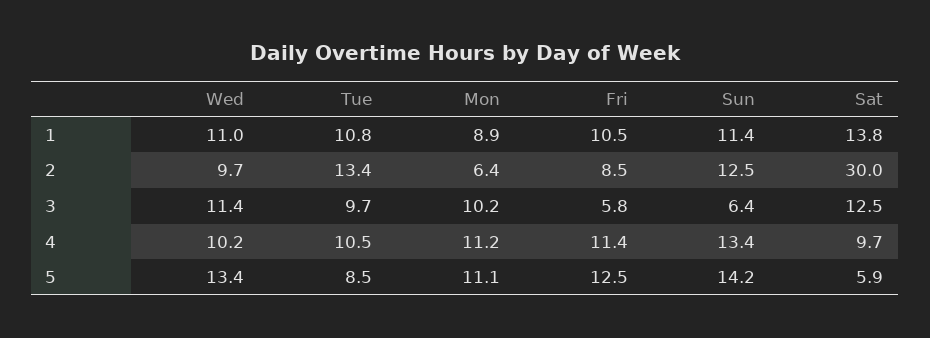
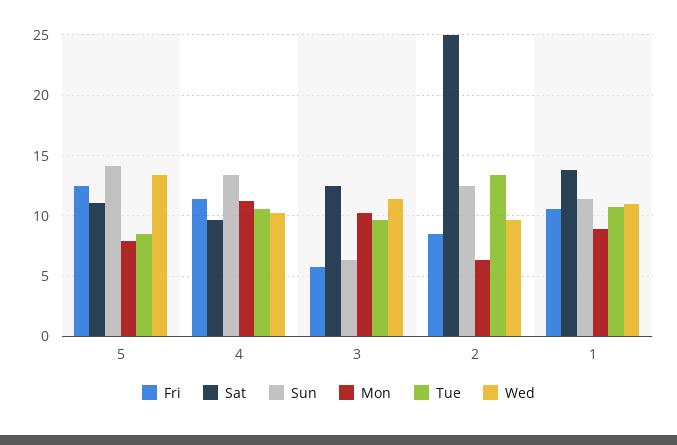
Sat, 2: 30 -> 25
Mon, 5: 11.1 -> 8
Sat, 5: 5.9 -> 11

